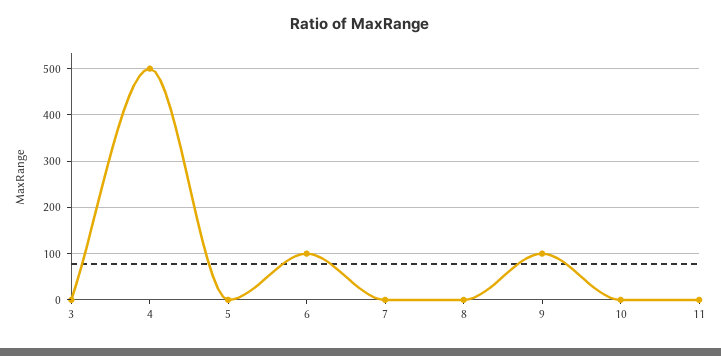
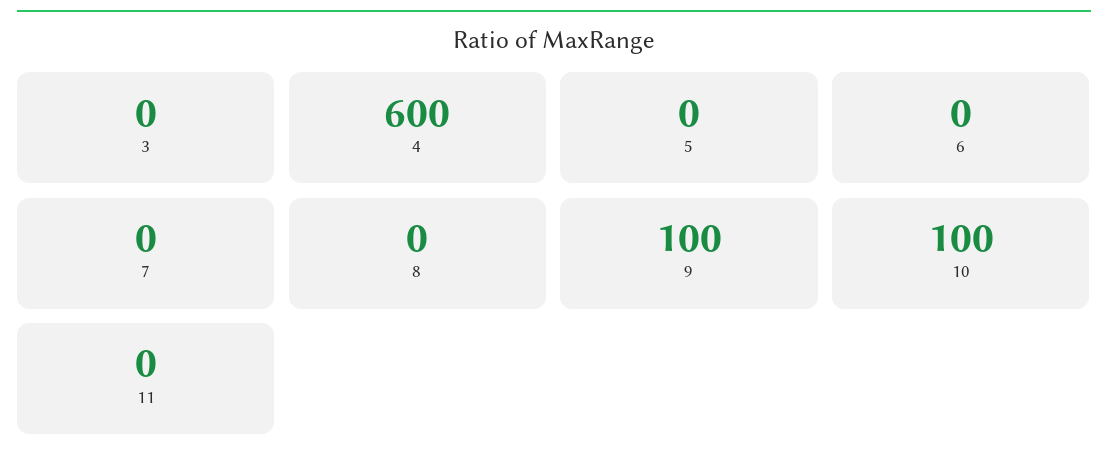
4: 500 -> 600
6: 100 -> 0
10: 0 -> 100

